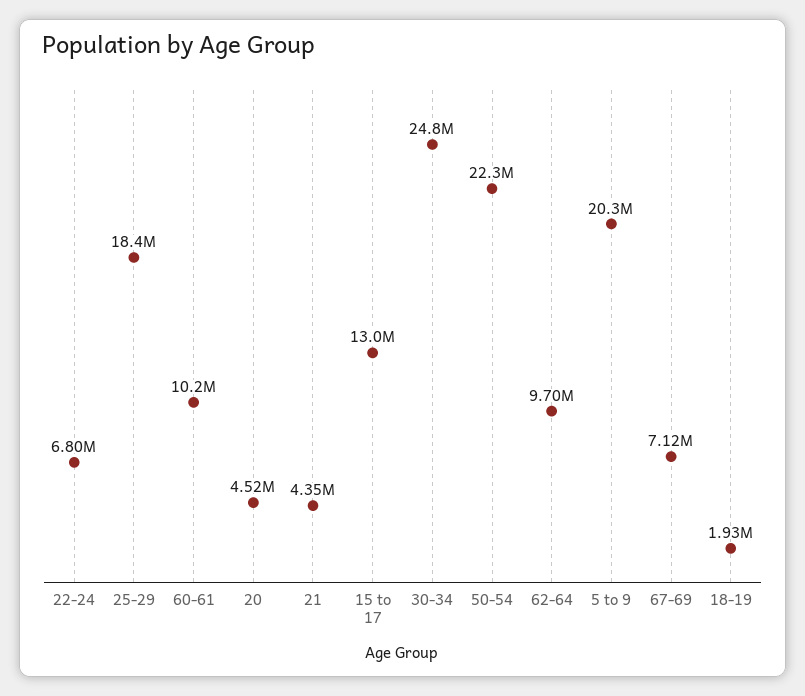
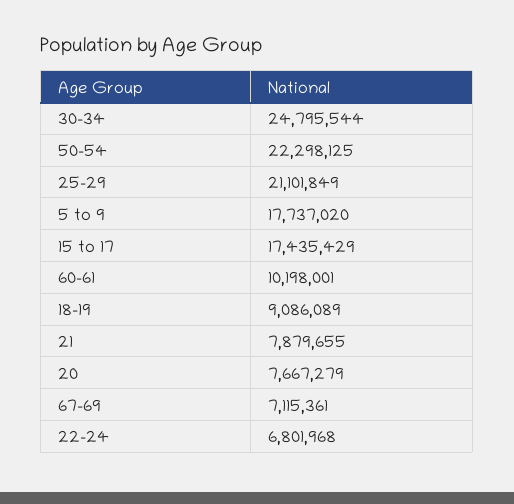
25-29: 18400000 -> 21101849
20: 4520000 -> 7667279
21: 4350000 -> 7879655
15 to 17: 13000000 -> 17435429
62-64: 9700000 -> none
5 to 9: 20300000 -> 17737020
18-19: 1930000 -> 9086089

